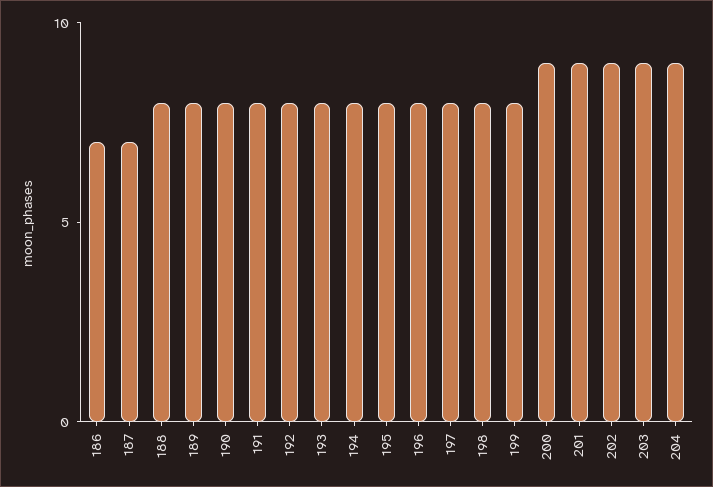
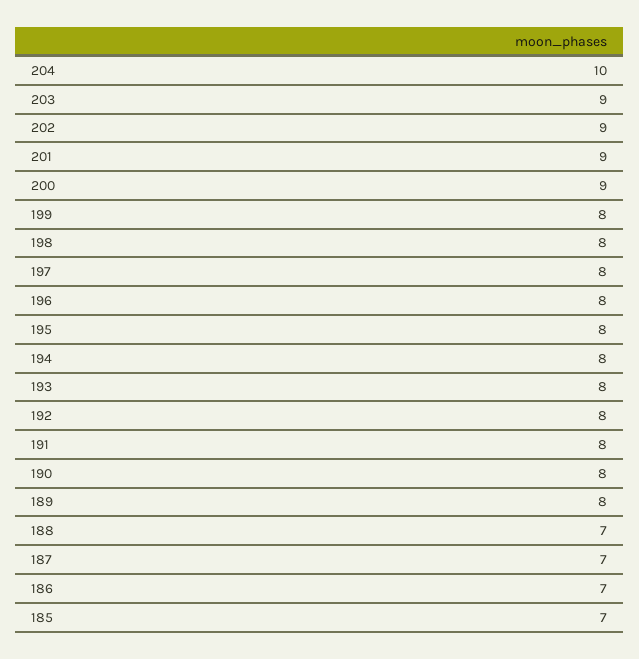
188: 8 -> 7
204: 9 -> 10
185: none -> 7

